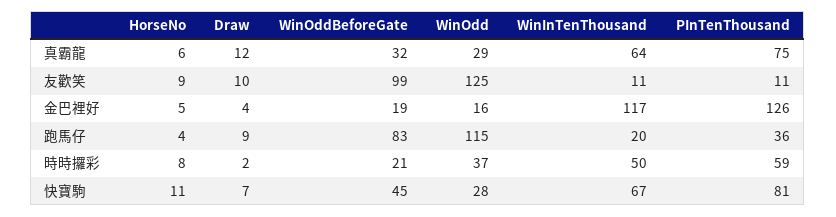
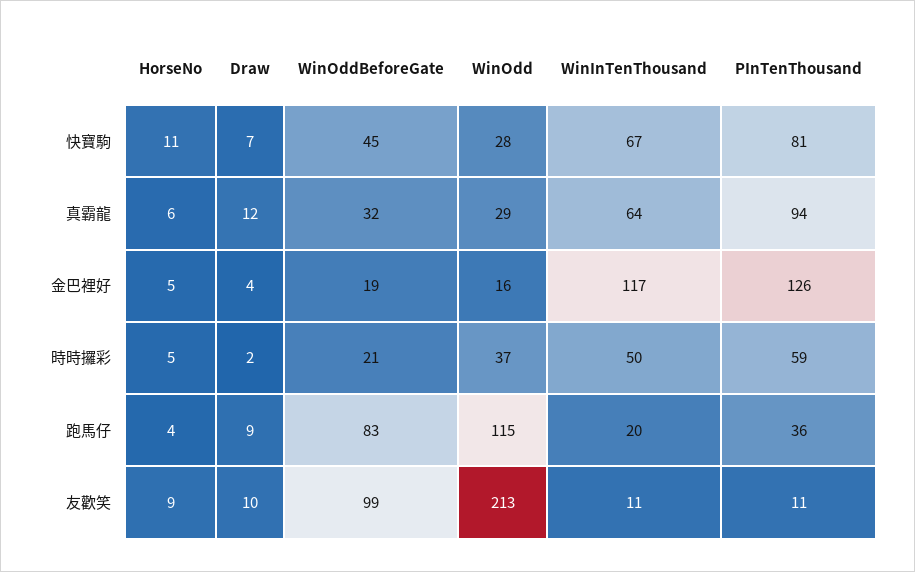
PInTenThousand, 真霸龍: 75 -> 94
WinOdd, 友歡笑: 125 -> 213
HorseNo, 時時攞彩: 8 -> 5

